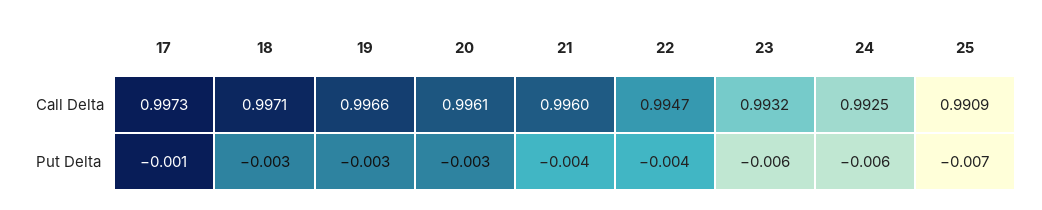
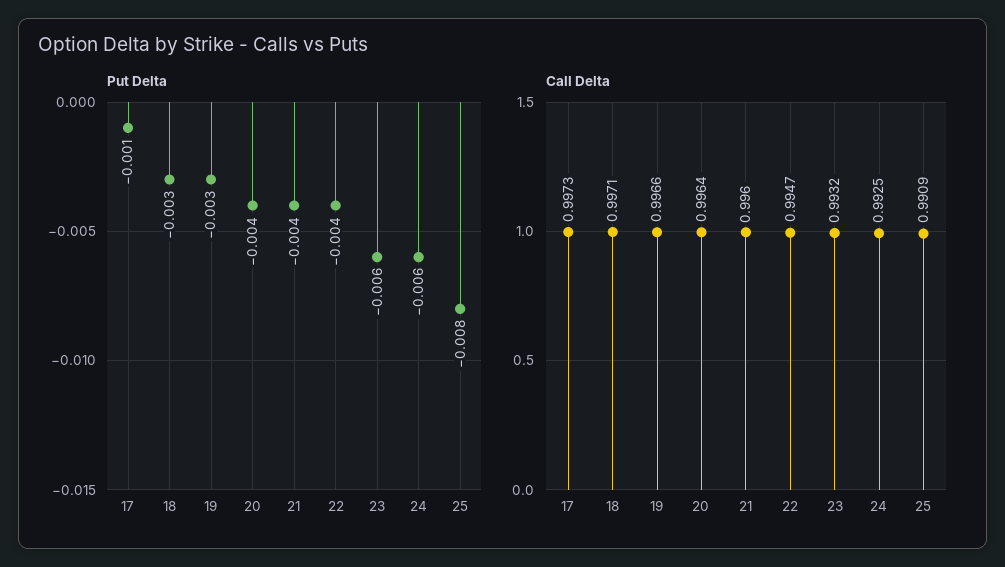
Call Delta, 20: 0.9961 -> 0.9964
Put Delta, 20: -0.003 -> -0.004
Put Delta, 25: -0.007 -> -0.008

